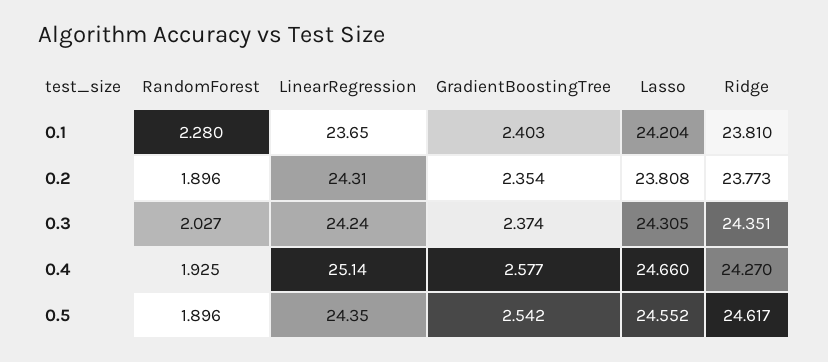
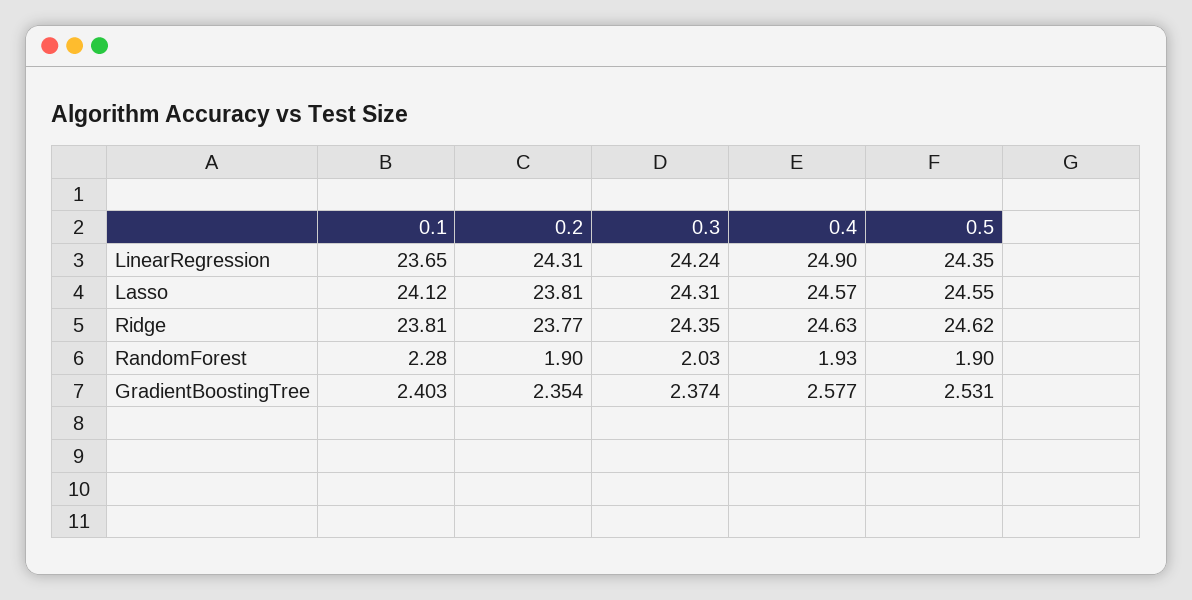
Lasso, 0.1: 24.204 -> 24.12
LinearRegression, 0.4: 25.14 -> 24.9
Lasso, 0.4: 24.66 -> 24.57
Ridge, 0.4: 24.27 -> 24.63
GradientBoostingTree, 0.5: 2.542 -> 2.531

